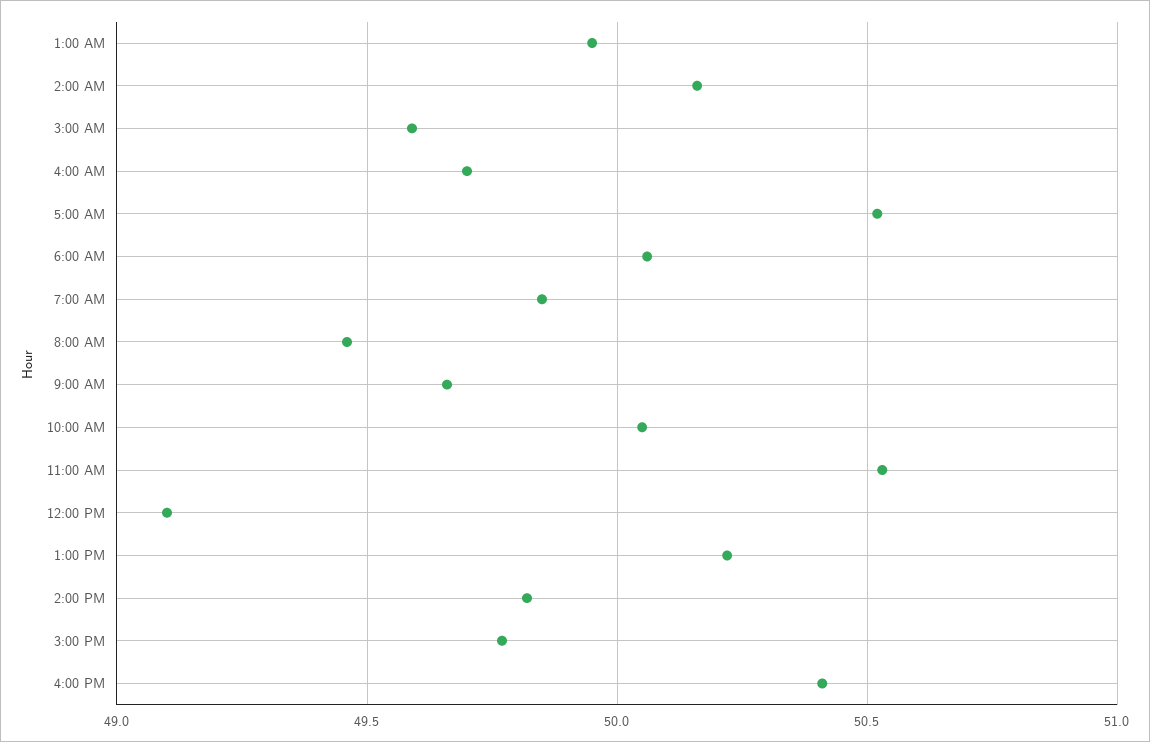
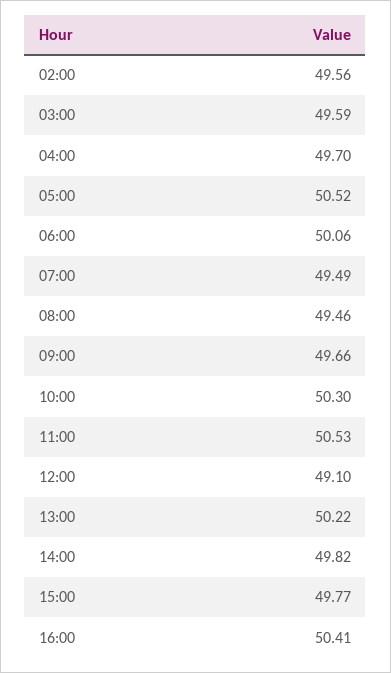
1:00 AM: 49.95 -> none
2:00 AM: 50.15 -> 49.56
7:00 AM: 49.85 -> 49.49
10:00 AM: 50.05 -> 50.3

